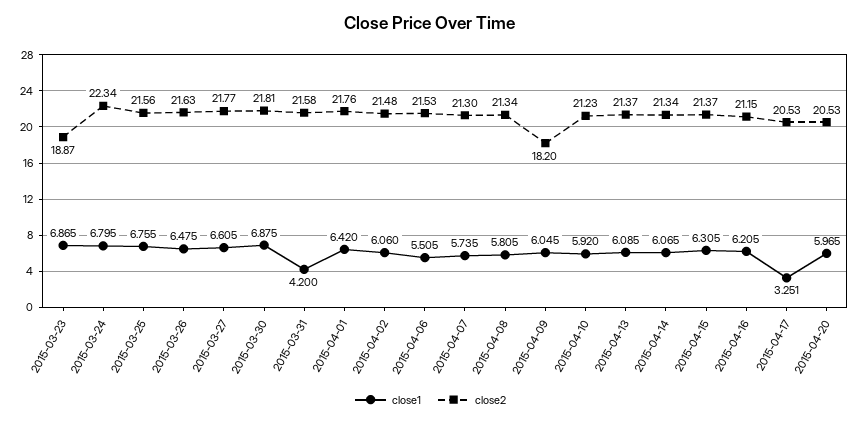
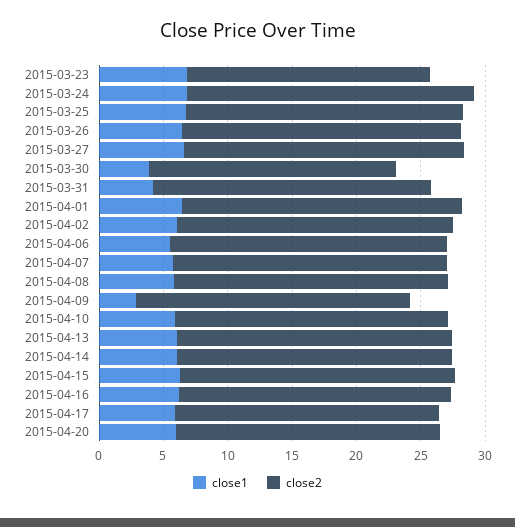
close1, 2015-03-30: 6.875 -> 4
close2, 2015-03-30: 21.81 -> 19
close1, 2015-04-09: 6.045 -> 3
close2, 2015-04-09: 18.2 -> 21
close1, 2015-04-17: 3.251 -> 6

